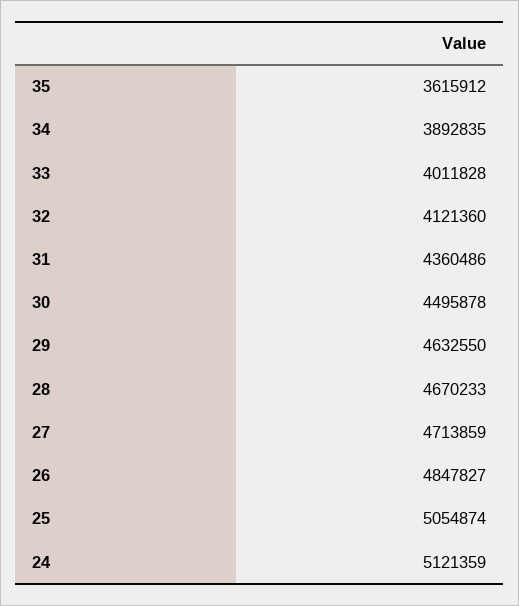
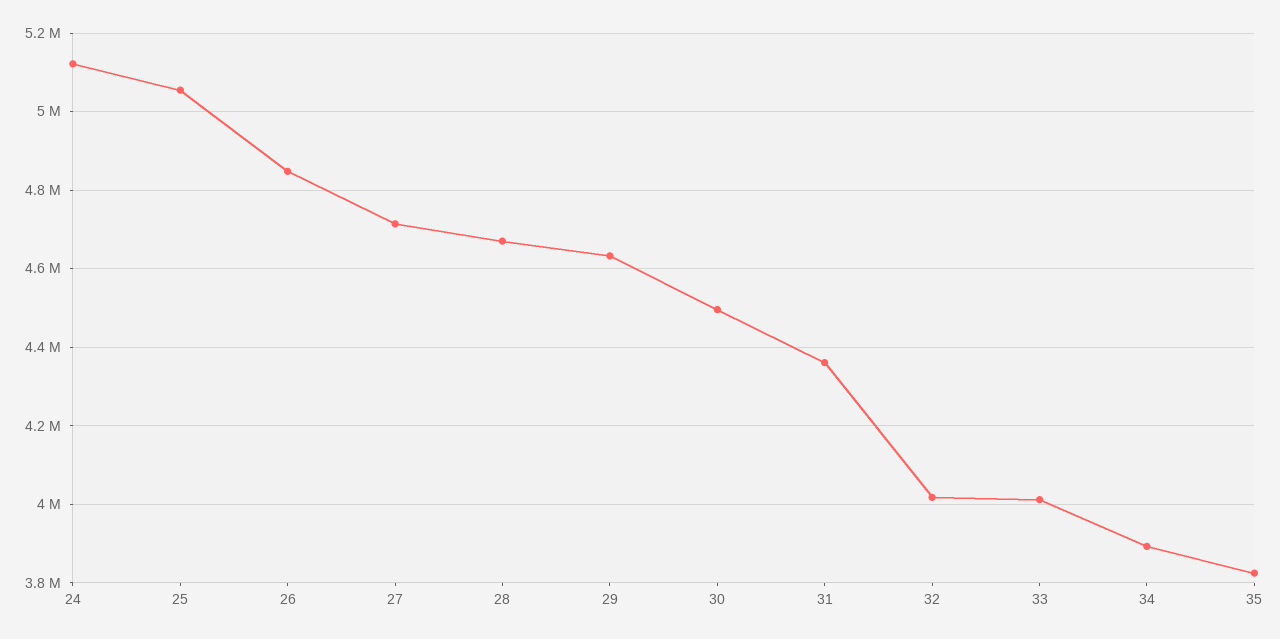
35: 3615912 -> 3820000
32: 4121360 -> 4020000

